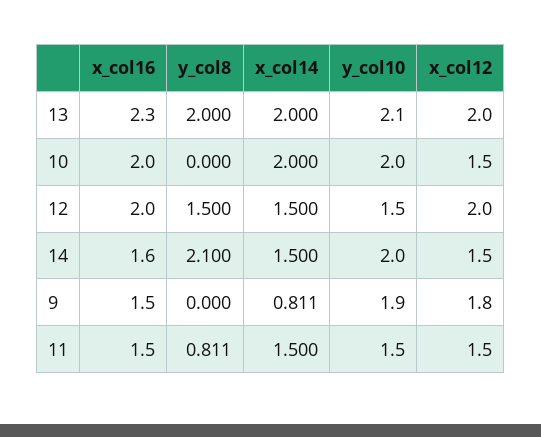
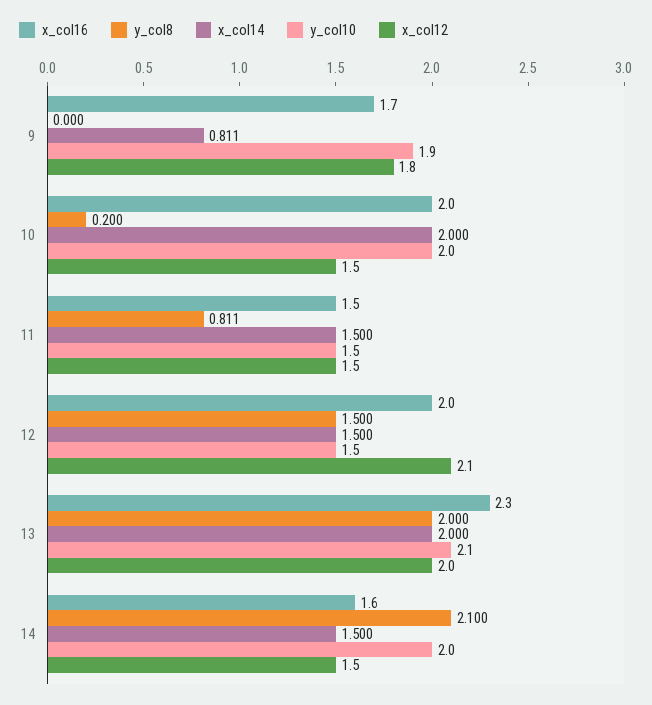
y_col8, 10: 0 -> 0.2
x_col12, 12: 2 -> 2.1
x_col16, 9: 1.5 -> 1.7

